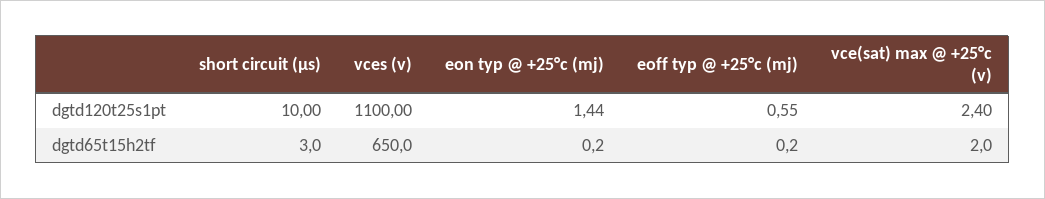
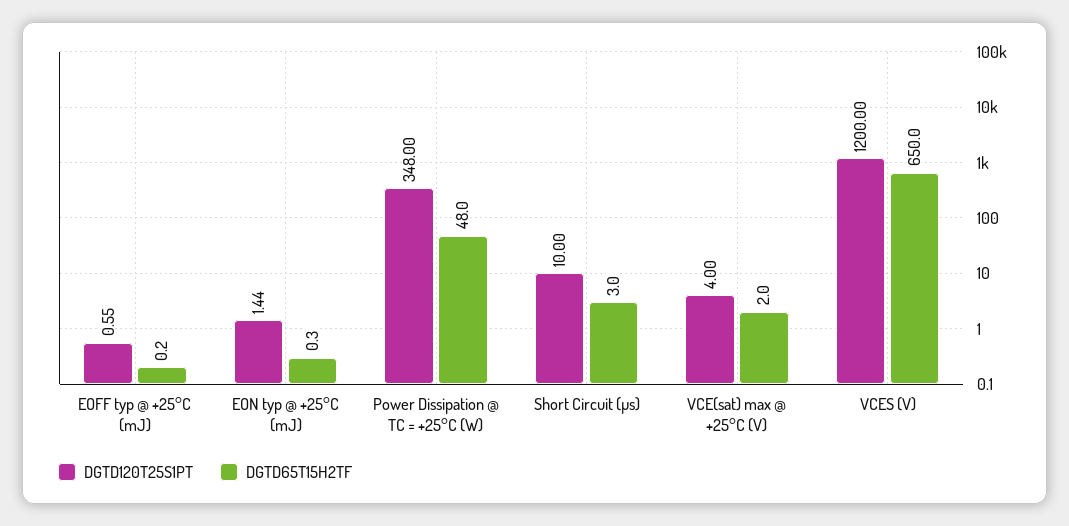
dgtd120t25s1pt, vces (v): 1100 -> 1200
dgtd120t25s1pt, vce(sat) max @ +25°c (v): 2.4 -> 4
dgtd65t15h2tf, eon typ @ +25°c (mj): 0.2 -> 0.3
dgtd120t25s1pt, Power Dissipation @ TC = +25°C (W): none -> 348
dgtd65t15h2tf, Power Dissipation @ TC = +25°C (W): none -> 48

